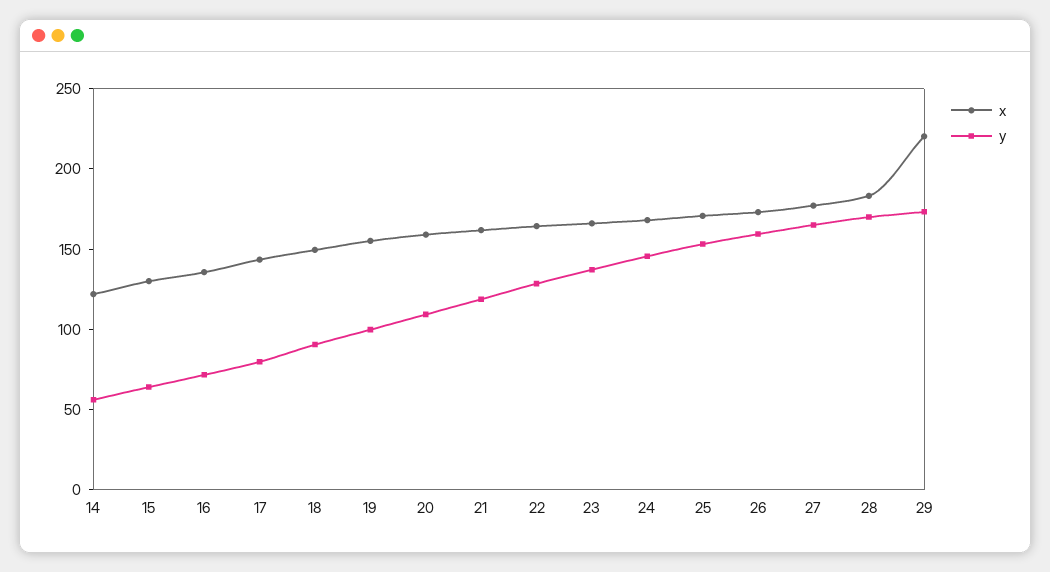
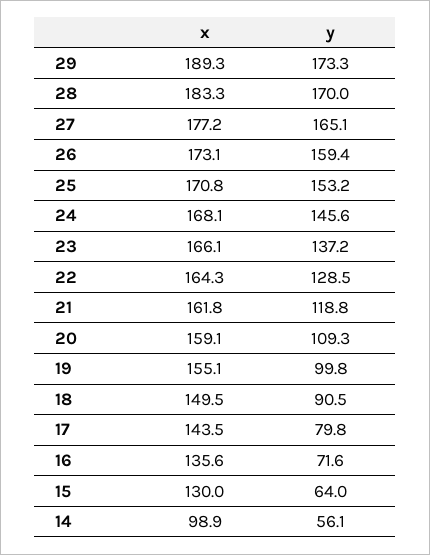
x, 14: 120 -> 98.9
x, 29: 220 -> 189.3

